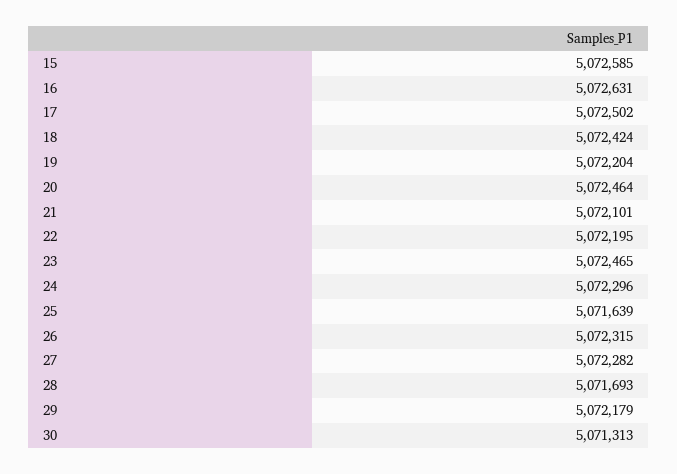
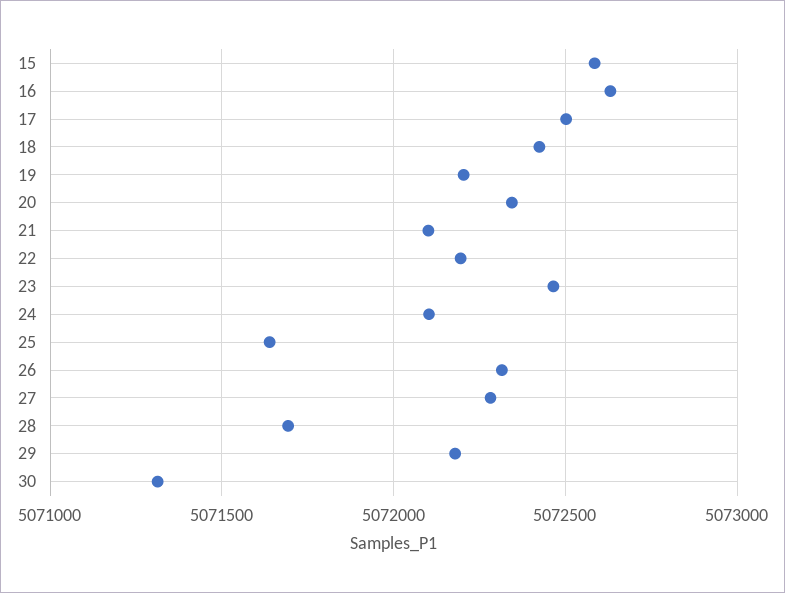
20: 5072464 -> 5072350
24: 5072296 -> 5072100

